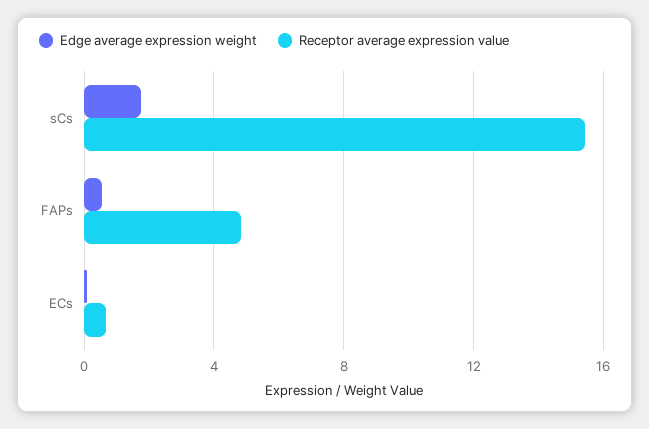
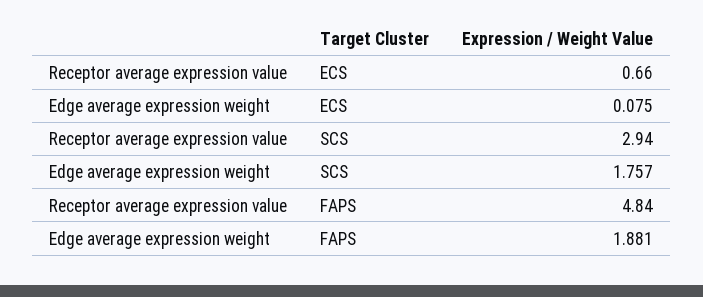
Receptor average expression value, sCs: 15.5 -> 2.94
Edge average expression weight, FAPs: 0.5 -> 1.881

